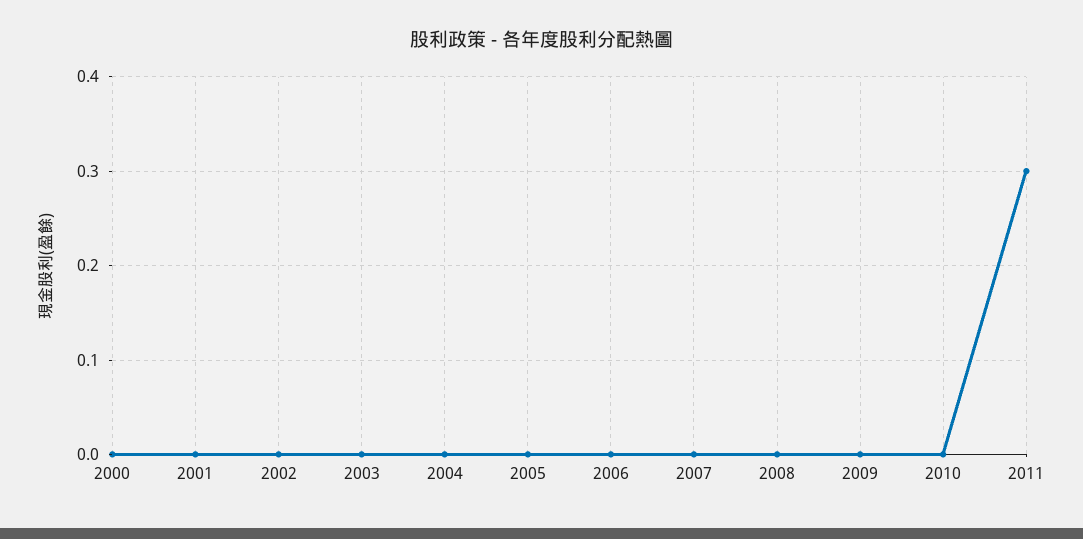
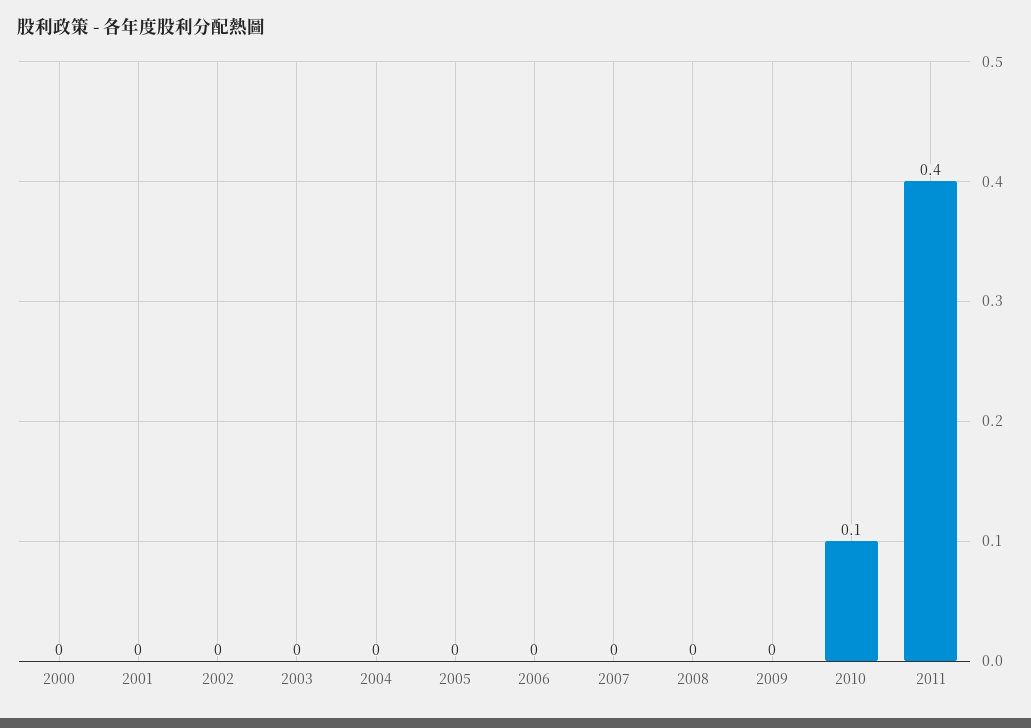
2010: 0 -> 0.1
2011: 0.3 -> 0.4

